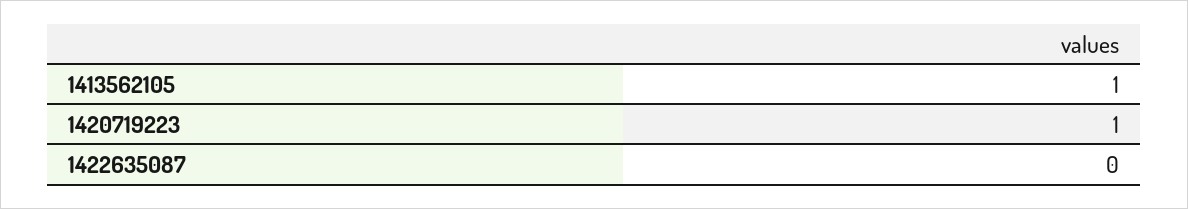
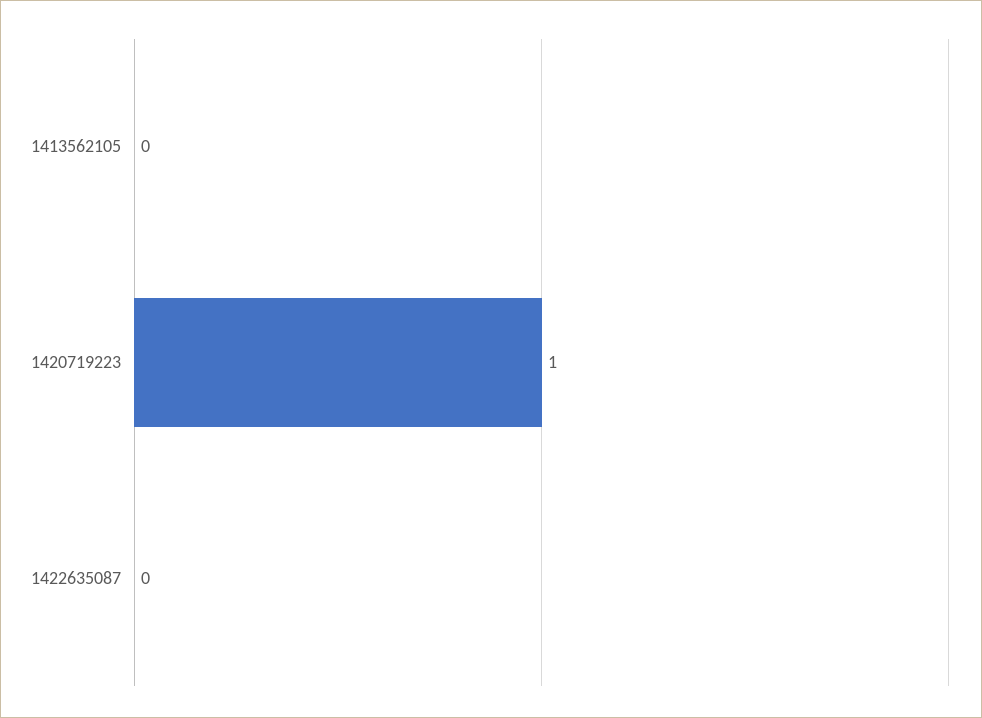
1413562105: 1 -> 0

